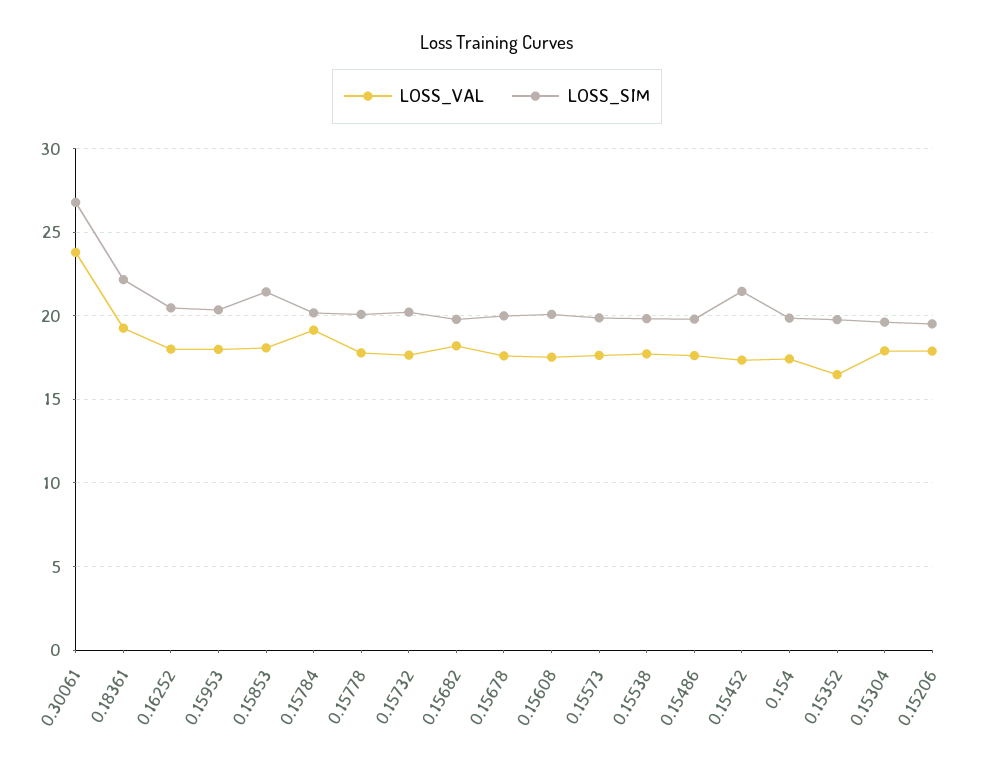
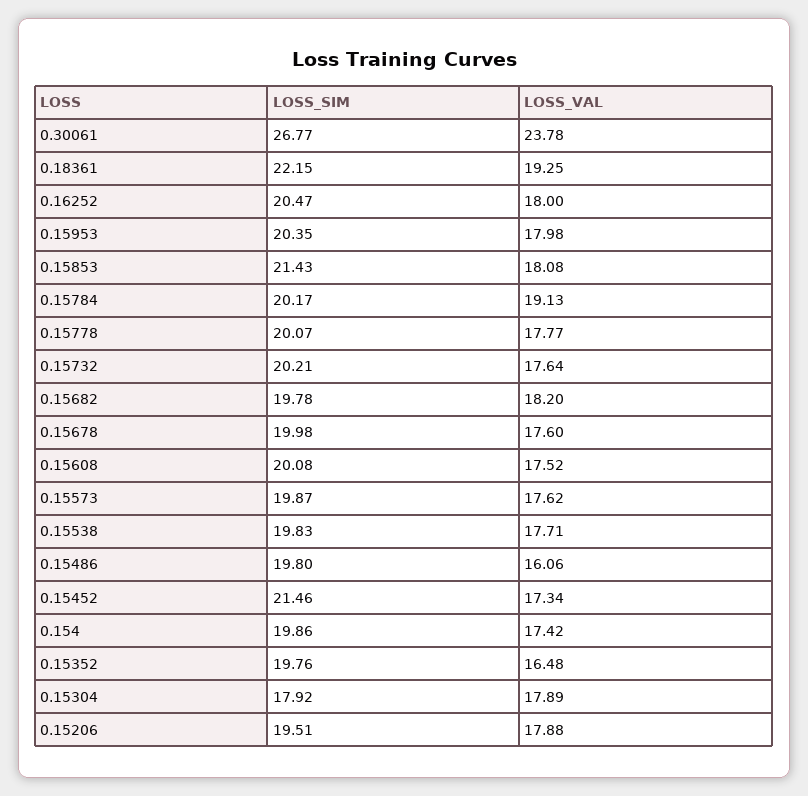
LOSS_VAL, 0.15486: 17.5 -> 16.06
LOSS_SIM, 0.15304: 19.5 -> 17.92

